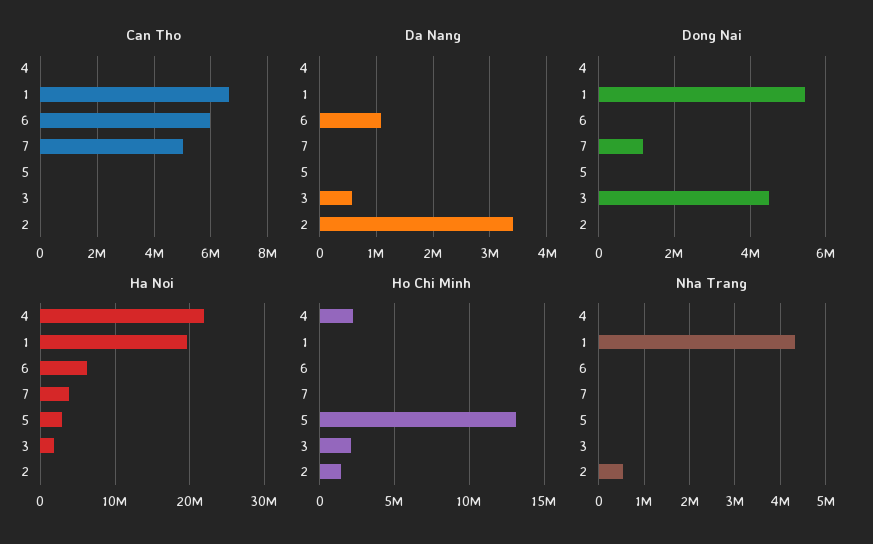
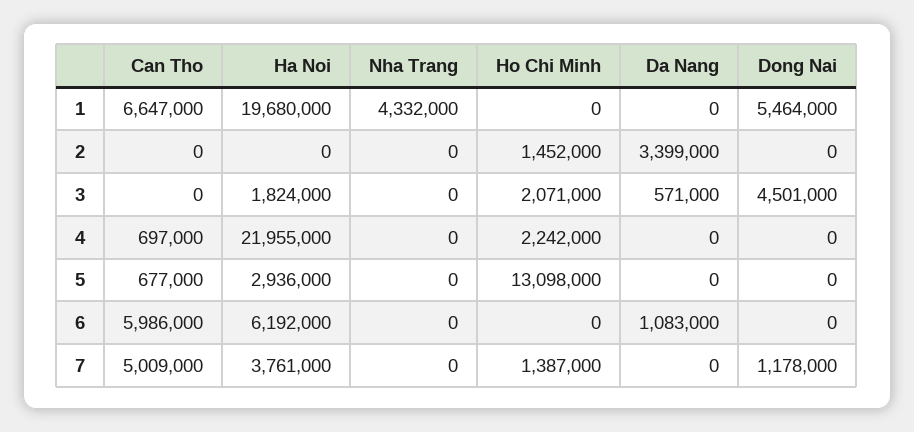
Can Tho, 4: 0 -> 697000
Can Tho, 5: 0 -> 677000
Ho Chi Minh, 7: 0 -> 1387000
Nha Trang, 2: 600000 -> 0

